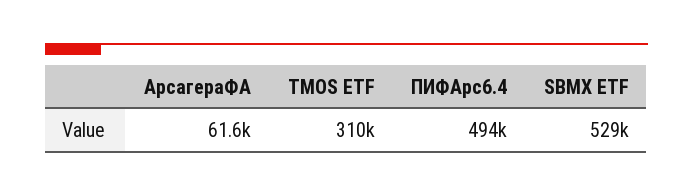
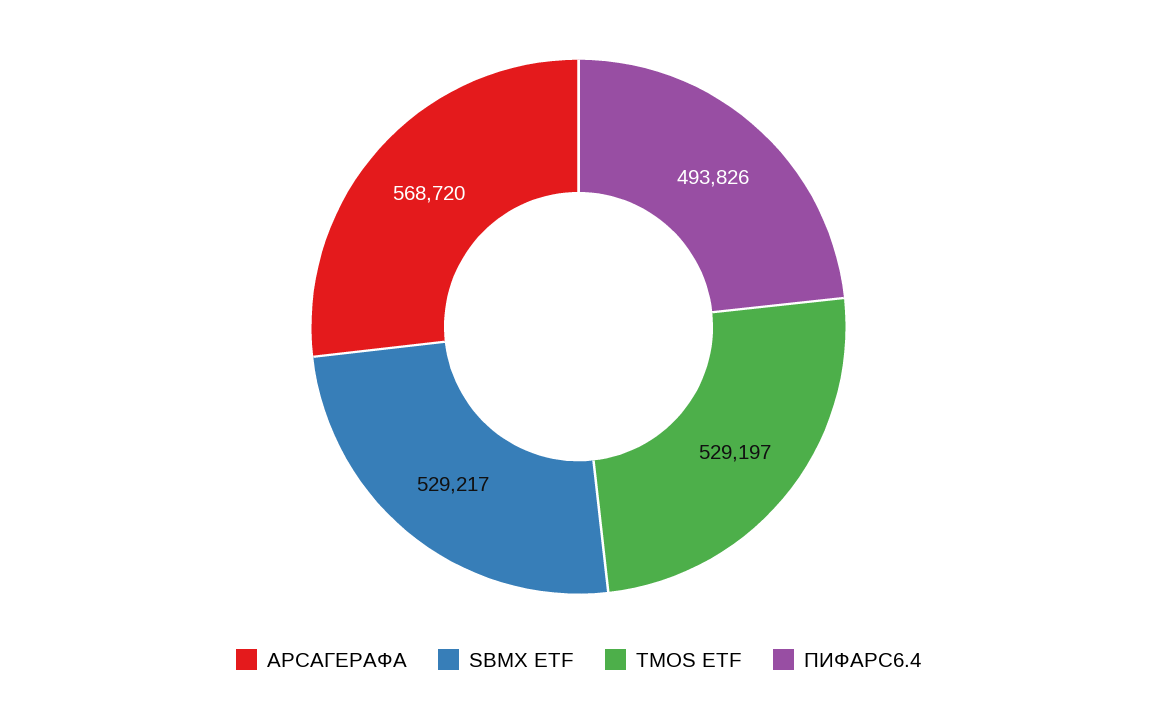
АрсагераФА: 61600 -> 568720
TMOS ETF: 310000 -> 529197

